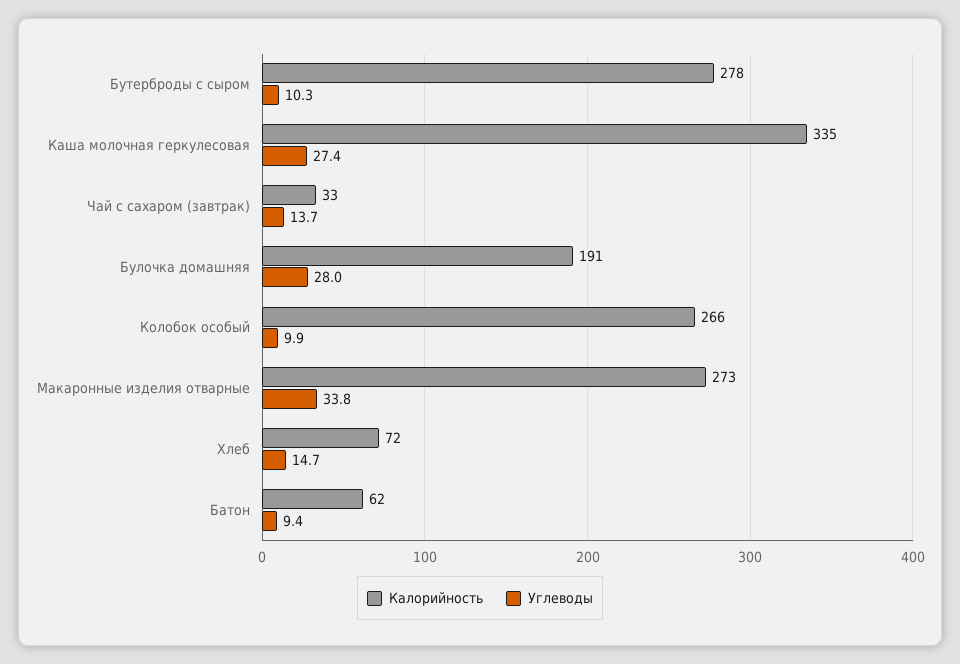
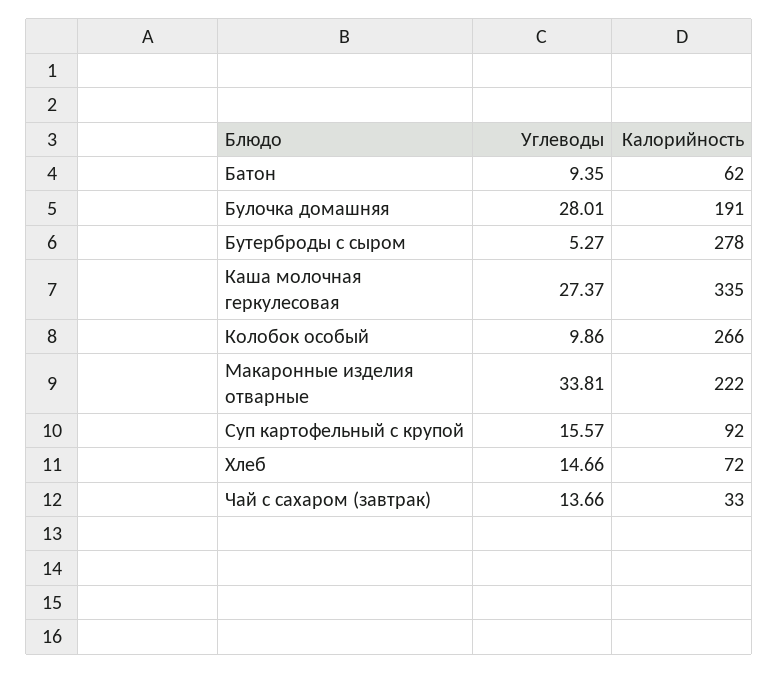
Углеводы, Бутерброды с сыром: 10.3 -> 5.27
Калорийность, Макаронные изделия отварные: 273 -> 222
Углеводы, Суп картофельный с крупой: none -> 15.57
Калорийность, Суп картофельный с крупой: none -> 92

